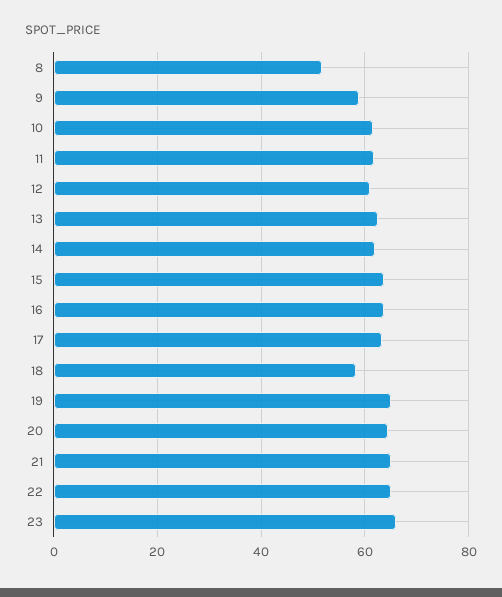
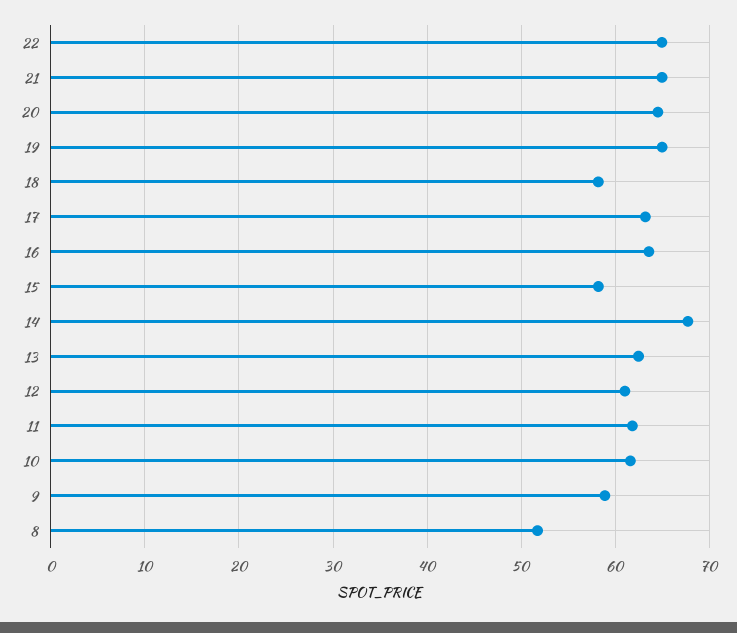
14: 62 -> 68
15: 64 -> 58
23: 66 -> none

